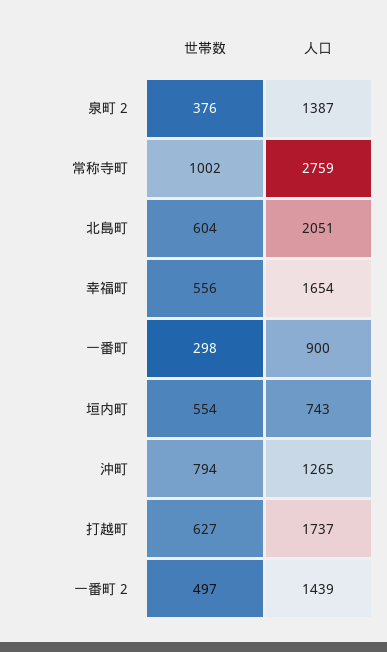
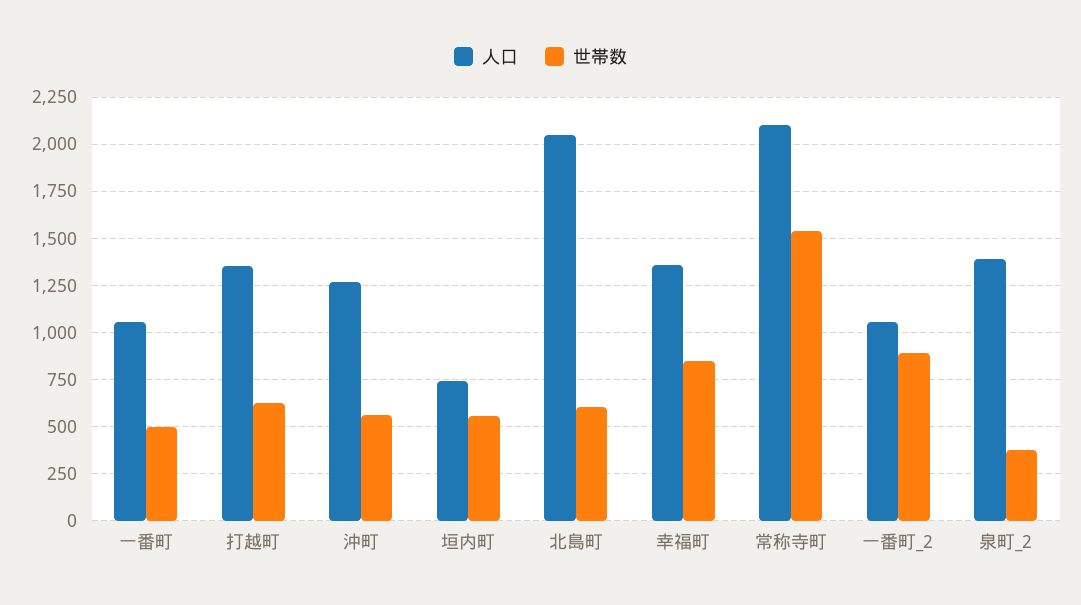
世帯数, 常称寺町: 1002 -> 1550
人口, 常称寺町: 2759 -> 2100
世帯数, 幸福町: 556 -> 850
人口, 幸福町: 1654 -> 1350
世帯数, 一番町: 298 -> 500
人口, 一番町: 900 -> 1050
世帯数, 沖町: 794 -> 550
人口, 打越町: 1737 -> 1350
世帯数, 一番町 2: 497 -> 900
人口, 一番町 2: 1439 -> 1050

